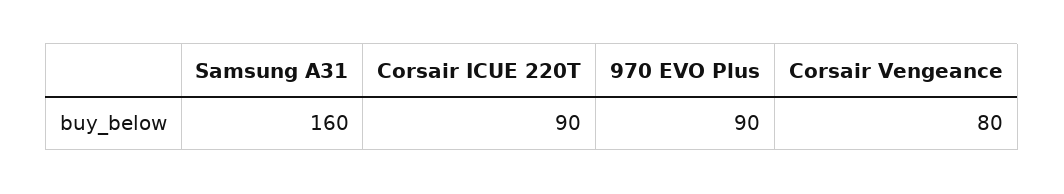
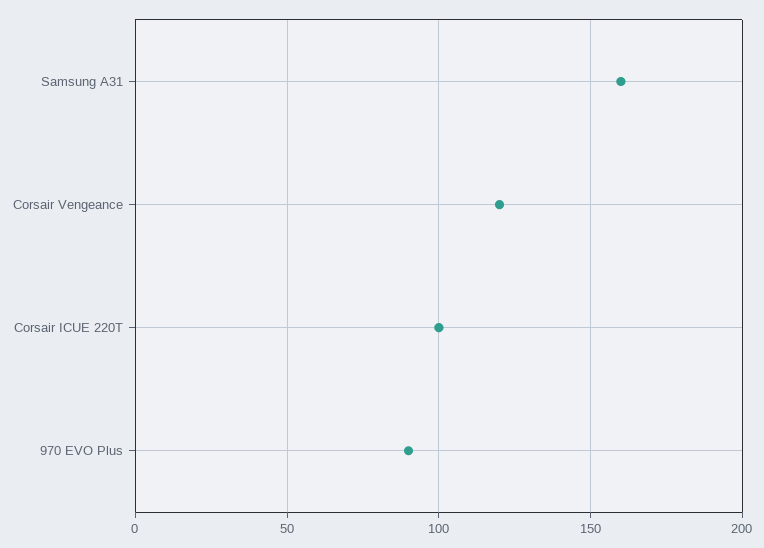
Corsair ICUE 220T: 90 -> 100
Corsair Vengeance: 80 -> 120

